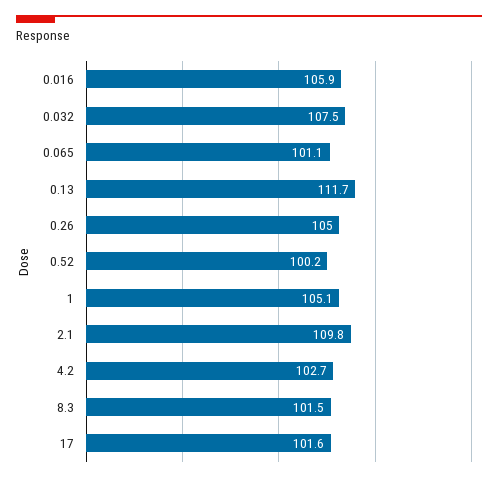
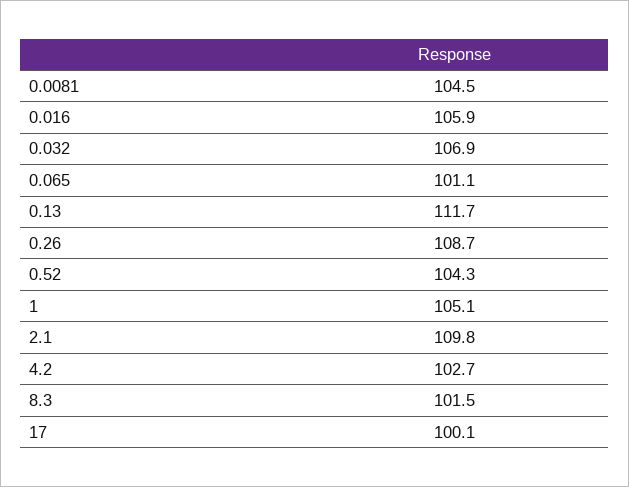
0.032: 107.5 -> 106.9
0.26: 105 -> 108.7
0.52: 100.2 -> 104.3
17: 101.6 -> 100.1
0.0081: none -> 104.5

